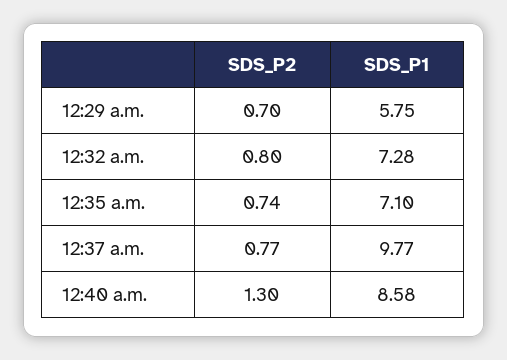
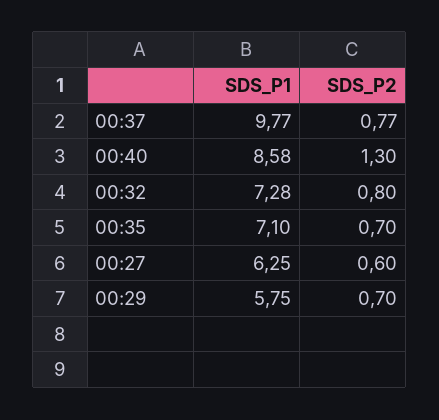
SDS_P2, 12:35 a.m.: 0.74 -> 0.7
SDS_P1, 00:27: none -> 6.25
SDS_P2, 00:27: none -> 0.6

